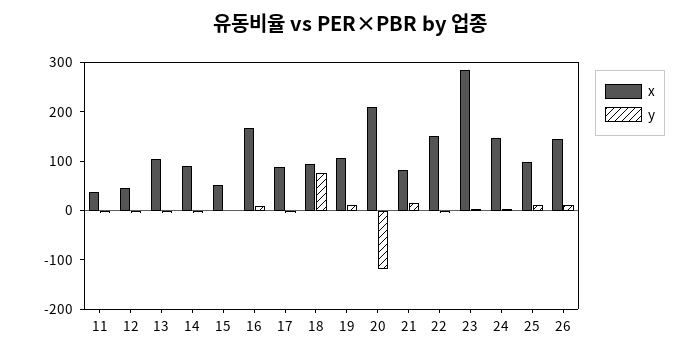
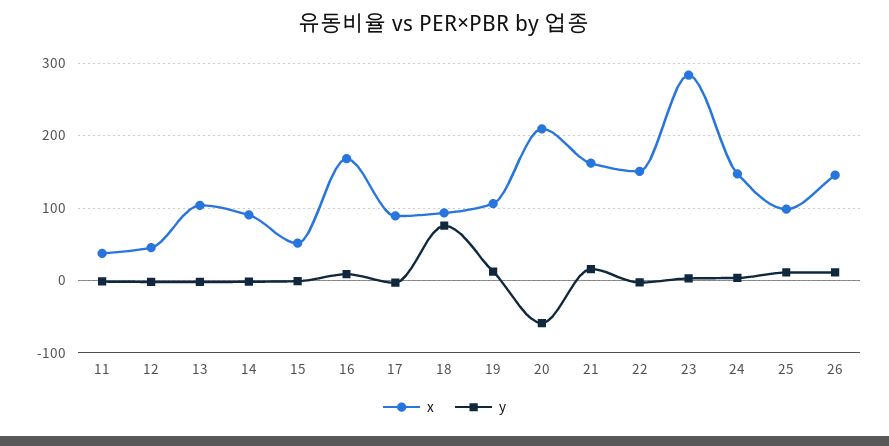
y, 20: -120 -> -60
x, 21: 80 -> 160

